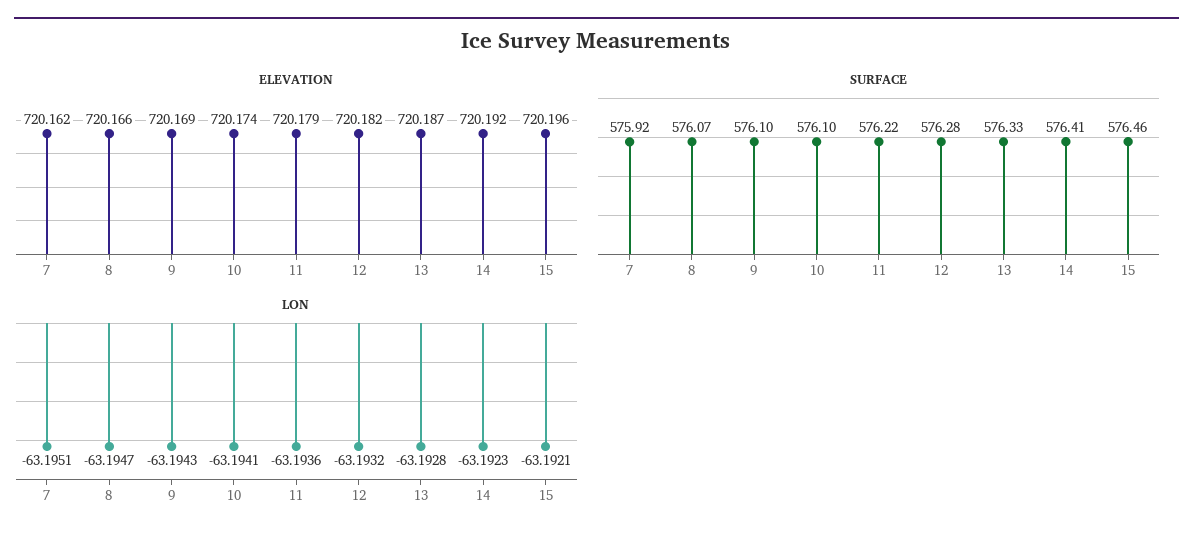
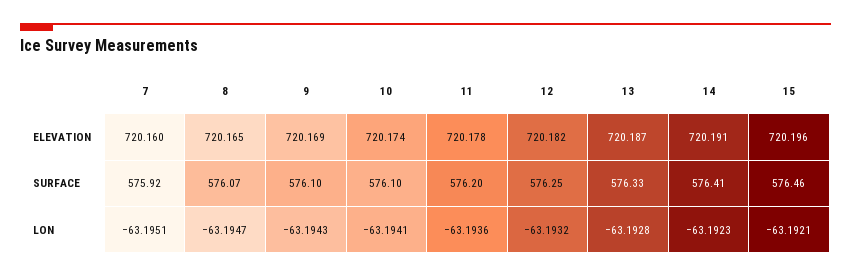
ELEVATION, 7: 720.162 -> 720.16
ELEVATION, 8: 720.166 -> 720.165
ELEVATION, 11: 720.179 -> 720.178
ELEVATION, 14: 720.192 -> 720.191
SURFACE, 11: 576.22 -> 576.2
SURFACE, 12: 576.28 -> 576.25

